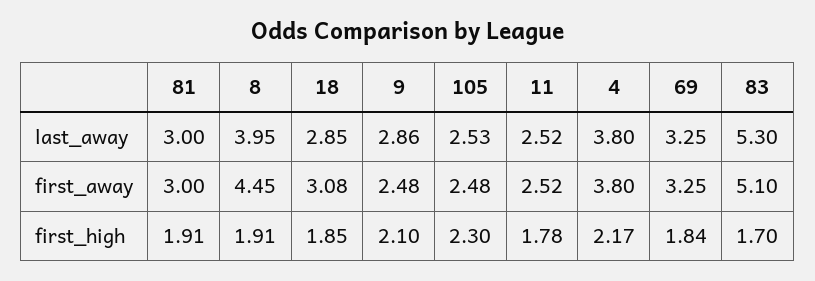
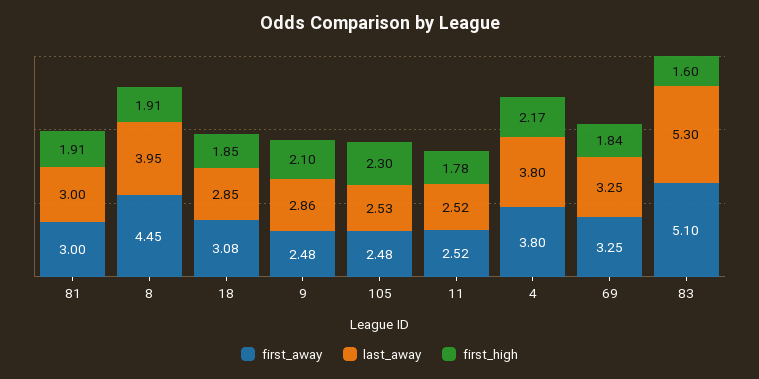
first_high, 83: 1.7 -> 1.6

